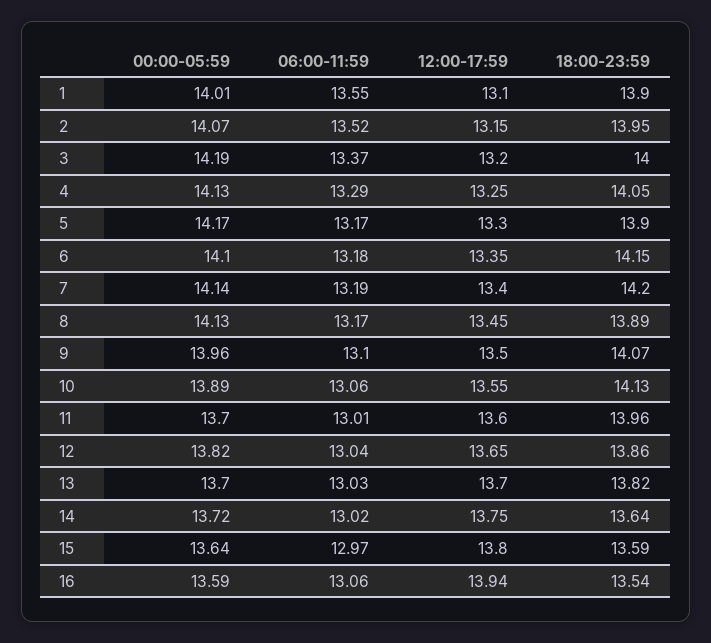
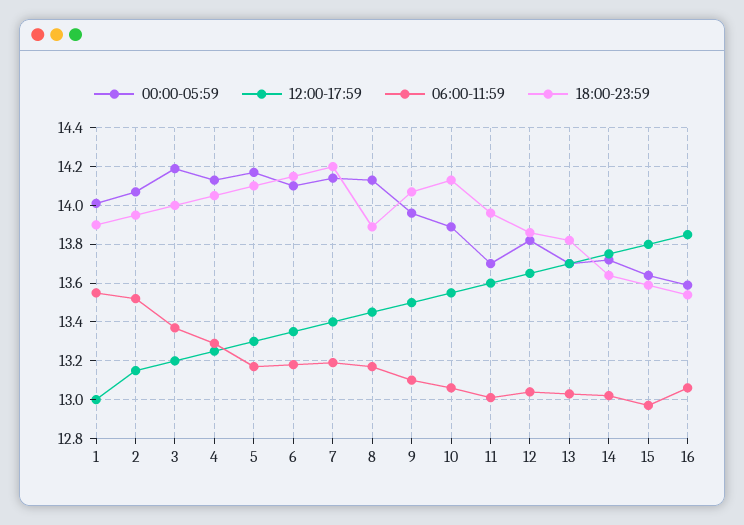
12:00-17:59, 1: 13.1 -> 13
18:00-23:59, 5: 13.9 -> 14.1
12:00-17:59, 16: 13.94 -> 13.85

